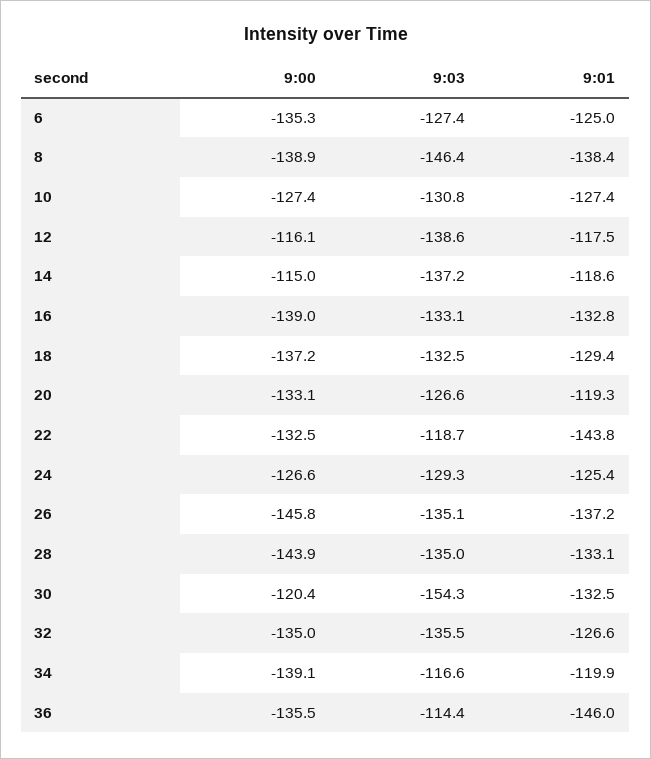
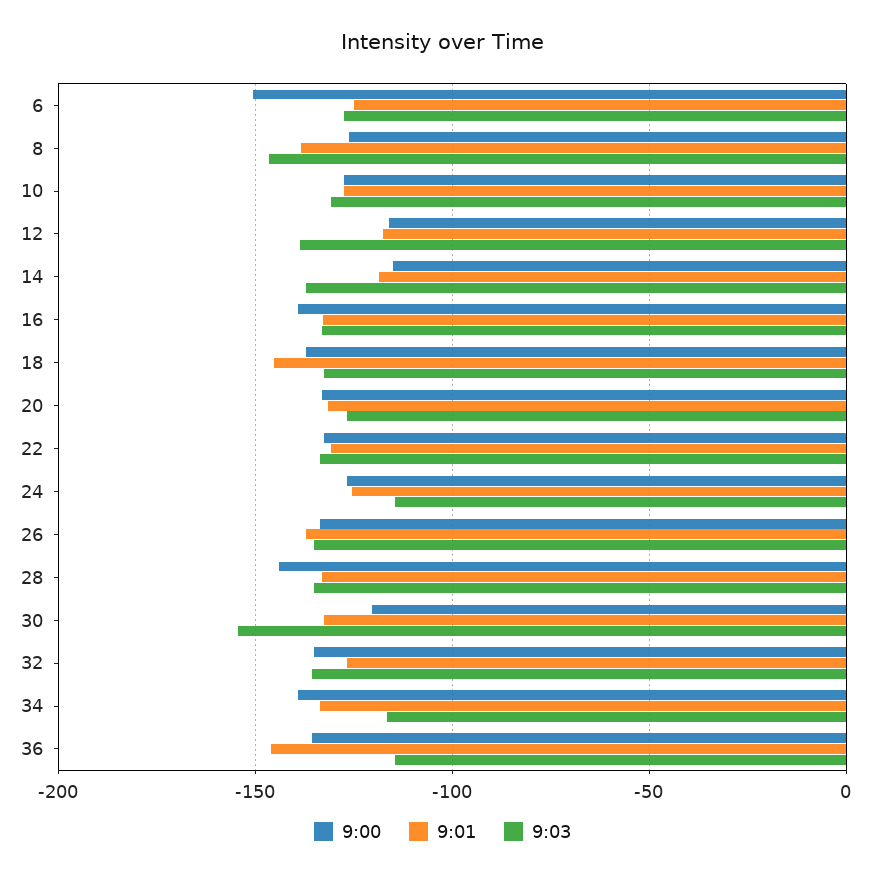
9:00, 6: -135.3 -> -150
9:00, 8: -138.9 -> -125
9:01, 18: -129.4 -> -145
9:01, 20: -119.3 -> -130
9:03, 22: -118.7 -> -135
9:01, 22: -143.8 -> -130
9:03, 24: -129.3 -> -115
9:00, 26: -145.8 -> -135
9:01, 34: -119.9 -> -135

